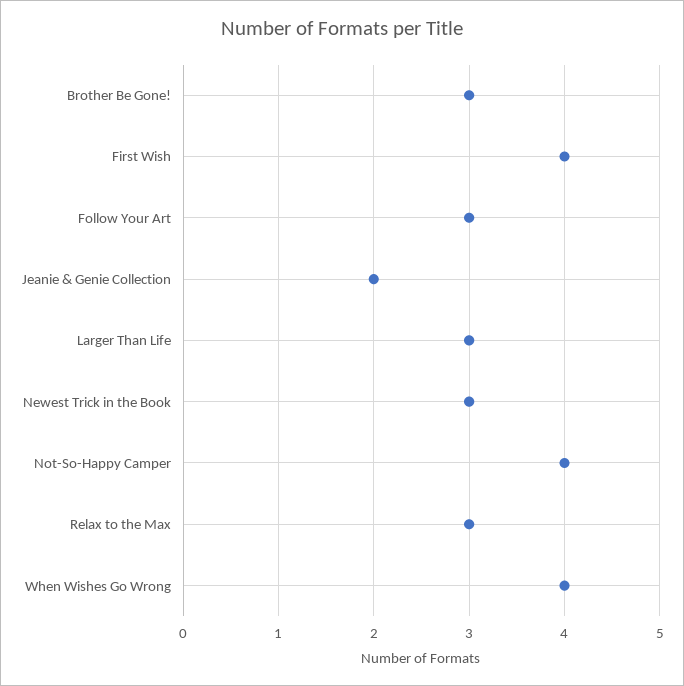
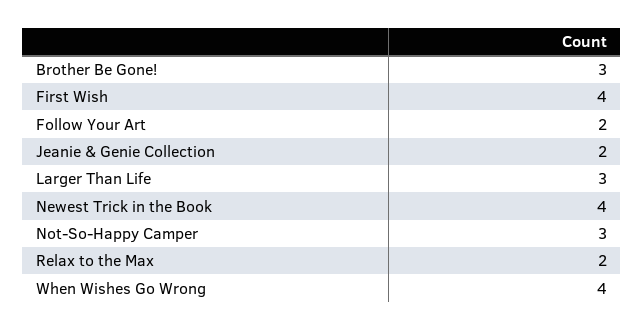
Follow Your Art: 3 -> 2
Newest Trick in the Book: 3 -> 4
Not-So-Happy Camper: 4 -> 3
Relax to the Max: 3 -> 2

